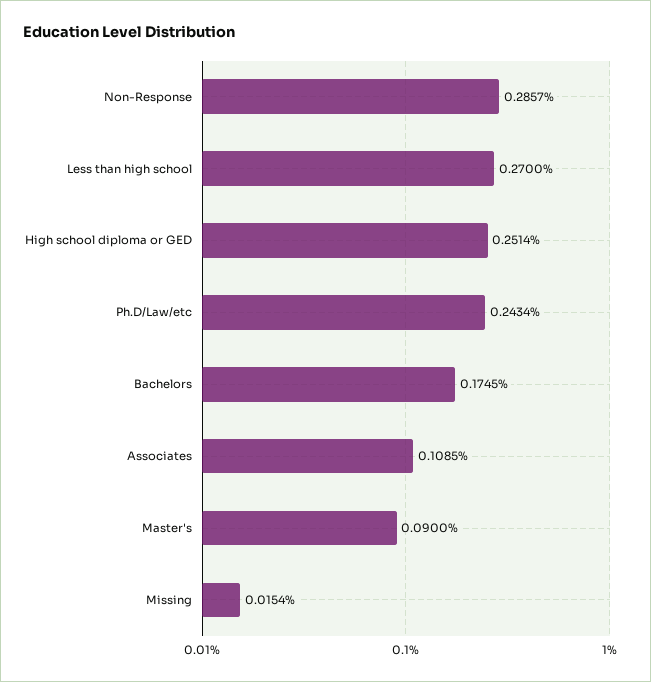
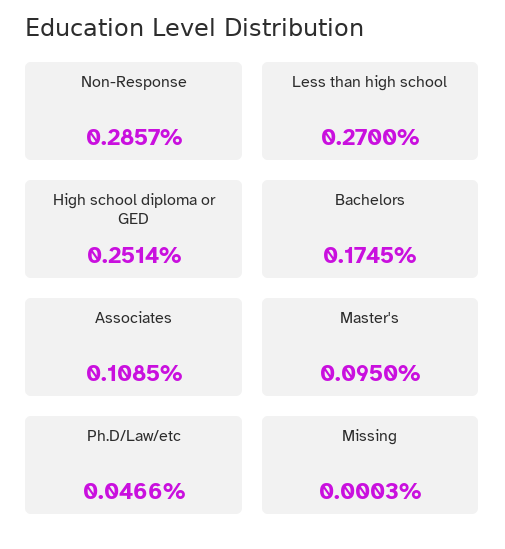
Ph.D/Law/etc: 0.2434 -> 0.0466
Master's: 0.09 -> 0.095
Missing: 0.0154 -> 0.0003

